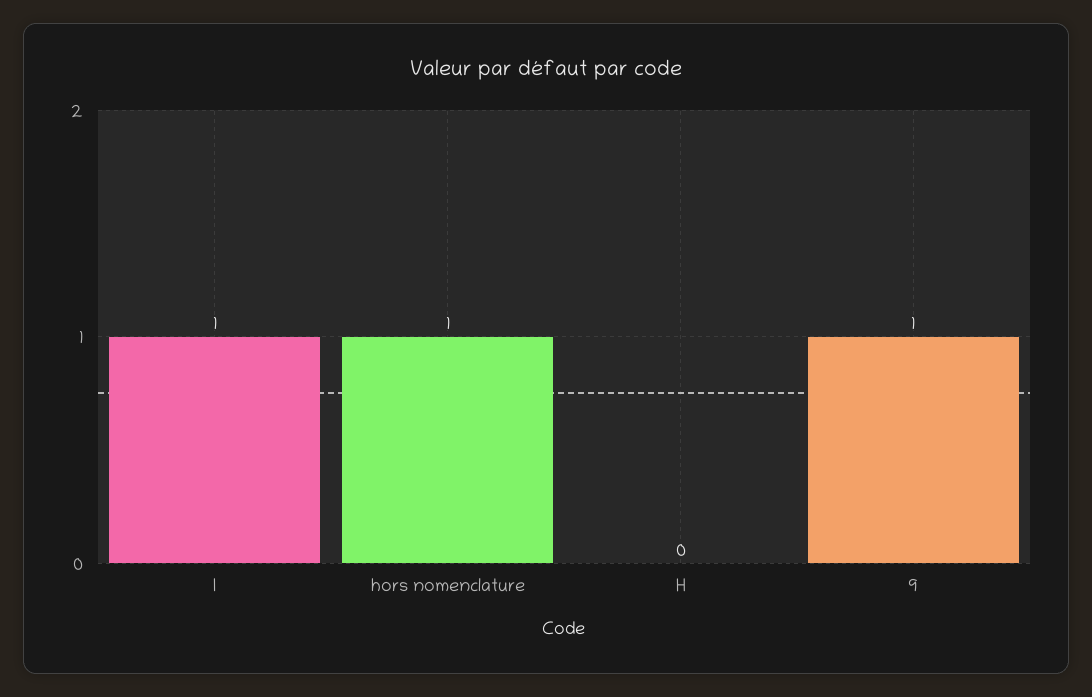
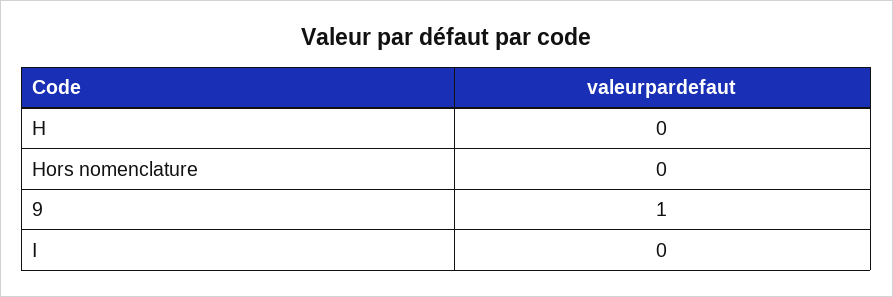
I: 1 -> 0
hors nomenclature: 1 -> 0

